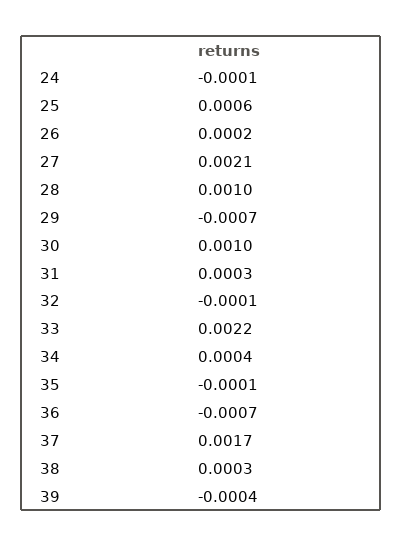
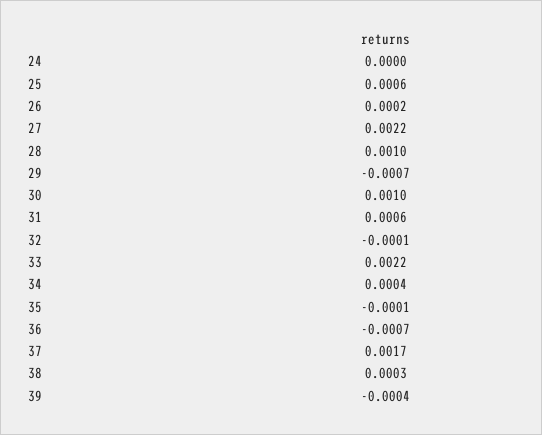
24: -0.0001 -> 0
27: 0.0021 -> 0.0022
31: 0.0003 -> 0.0006

